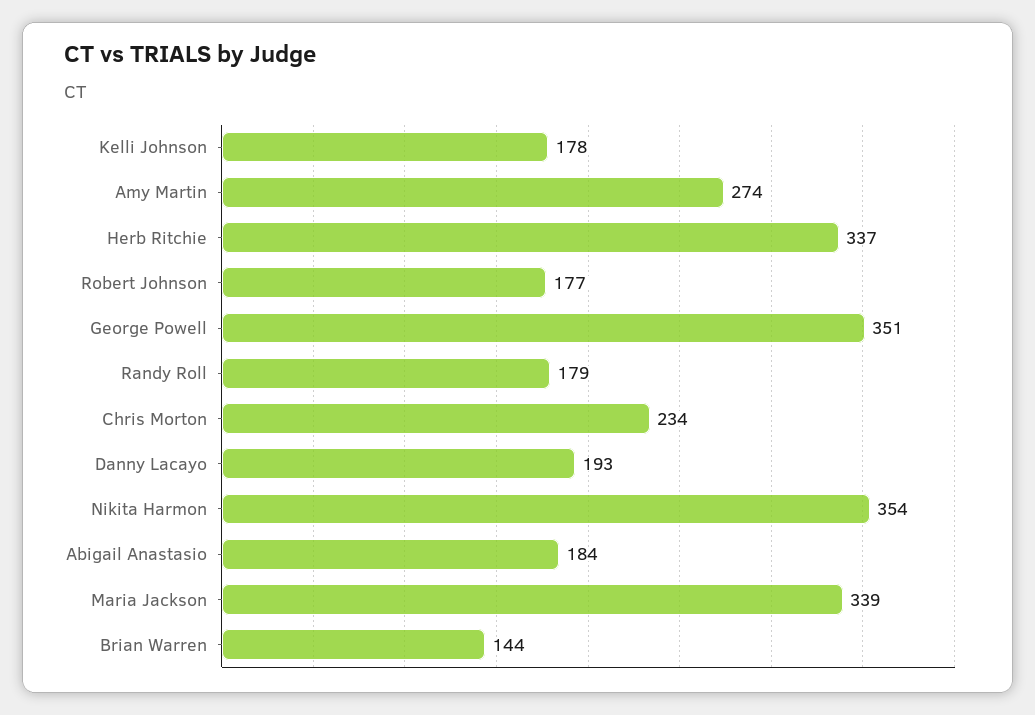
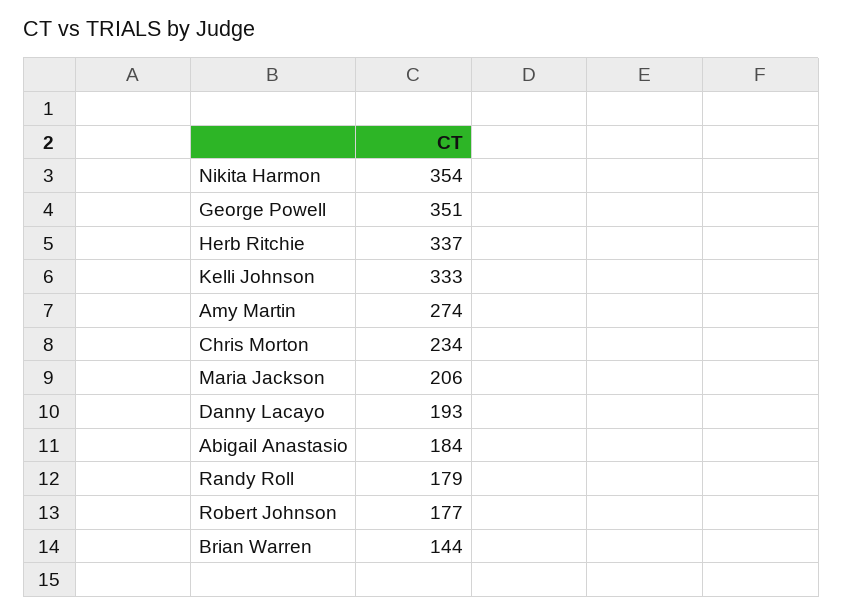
Kelli Johnson: 178 -> 333
Maria Jackson: 339 -> 206

